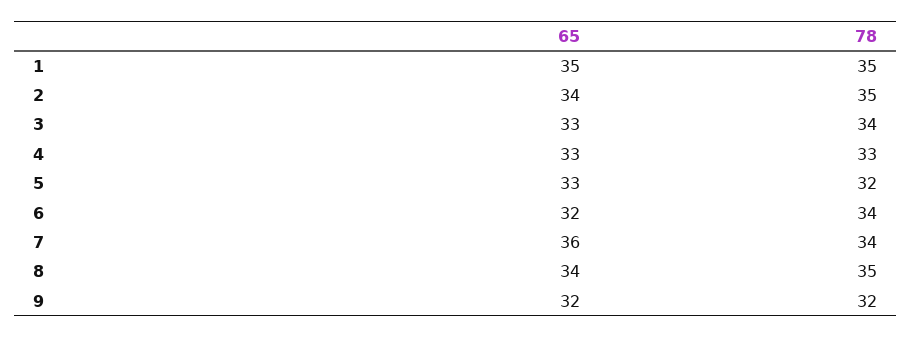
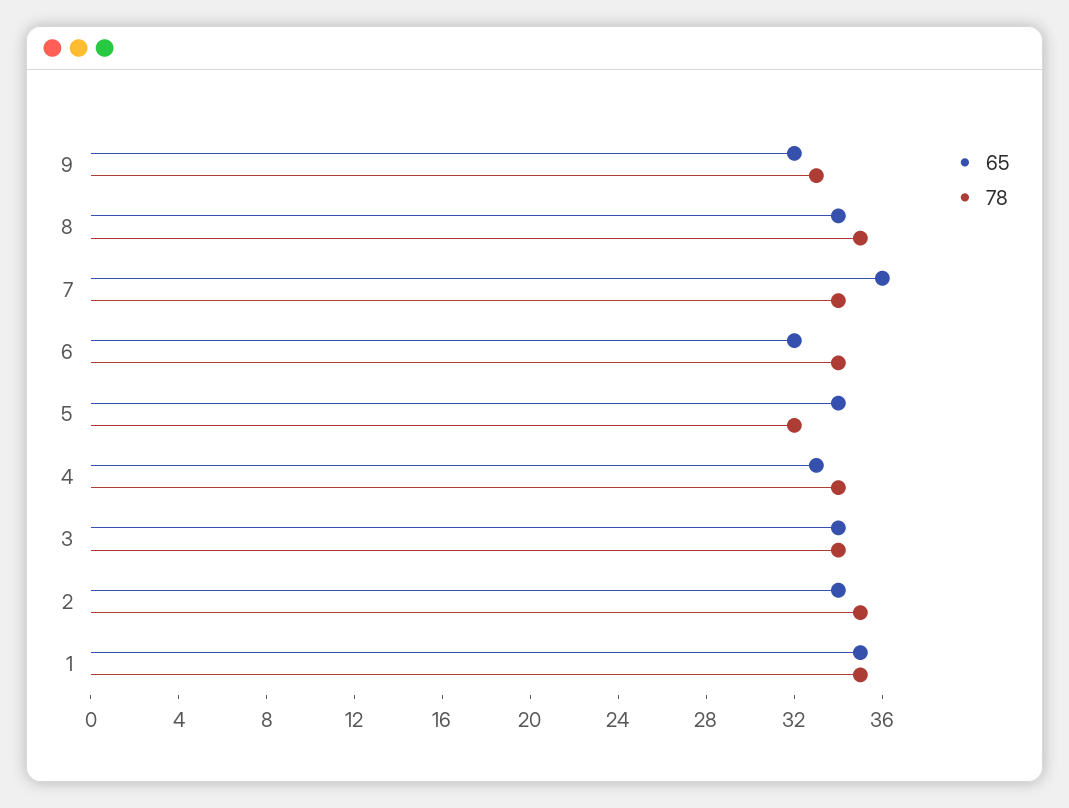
65, 3: 33 -> 34
78, 4: 33 -> 34
65, 5: 33 -> 34
78, 9: 32 -> 33

